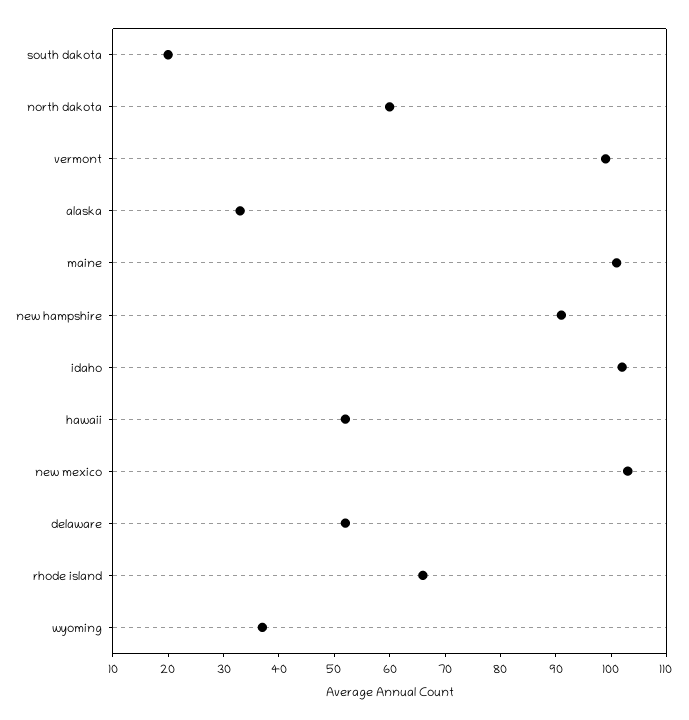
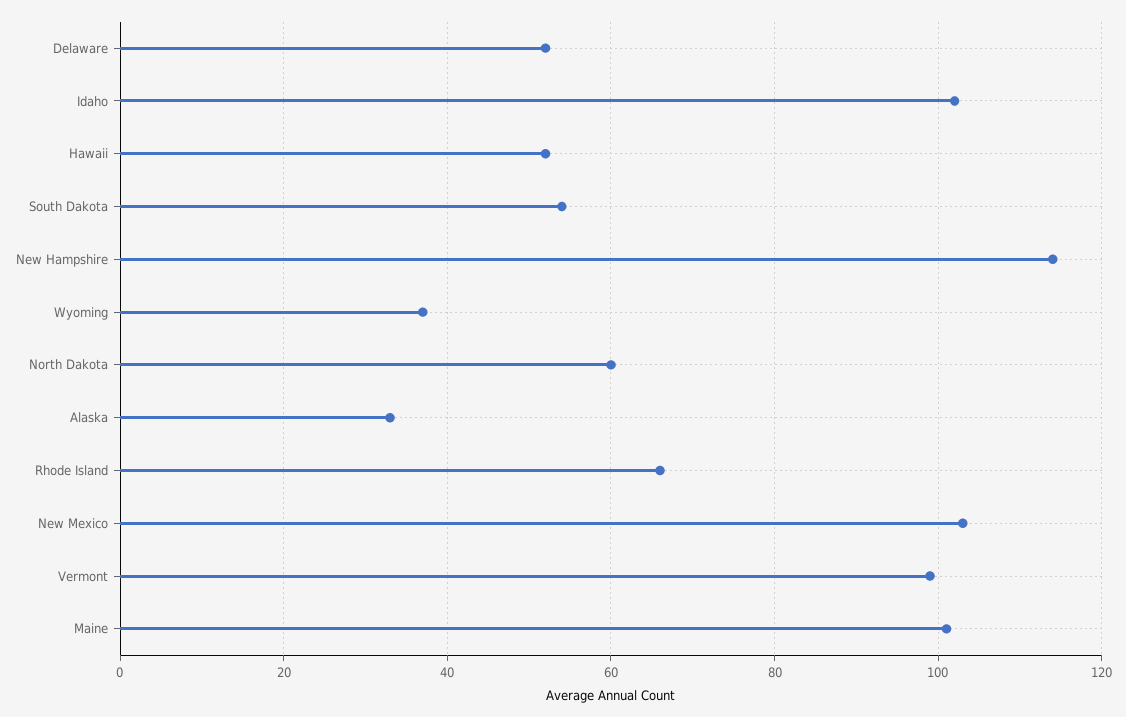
south dakota: 20 -> 55
new hampshire: 90 -> 115

